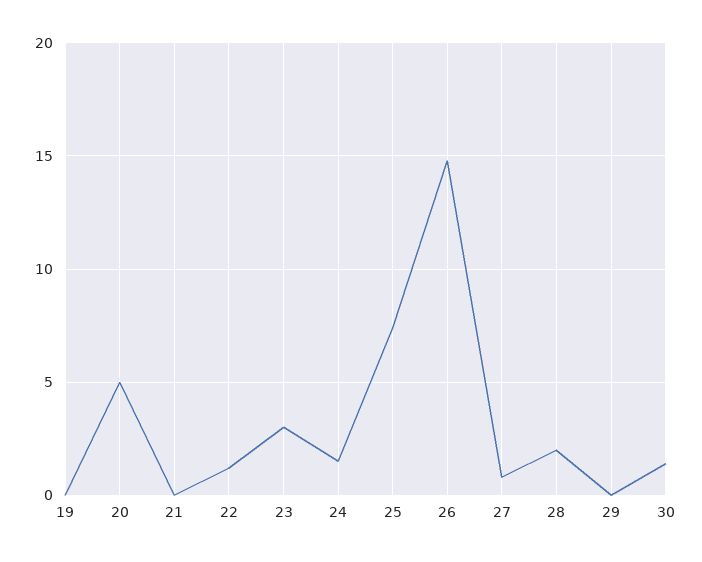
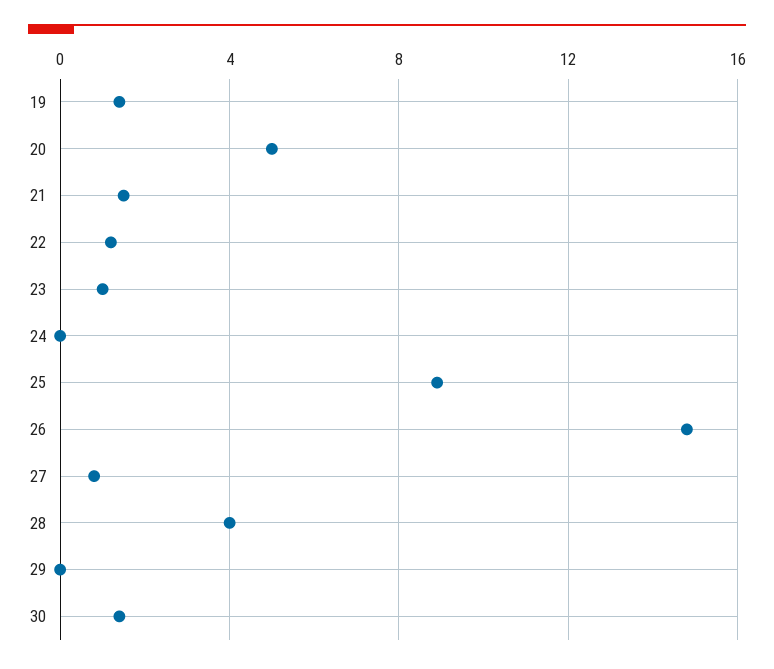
19: 0 -> 1.5
21: 0 -> 1.5
23: 3 -> 1
24: 1.5 -> 0
25: 7.5 -> 9
28: 2 -> 4

